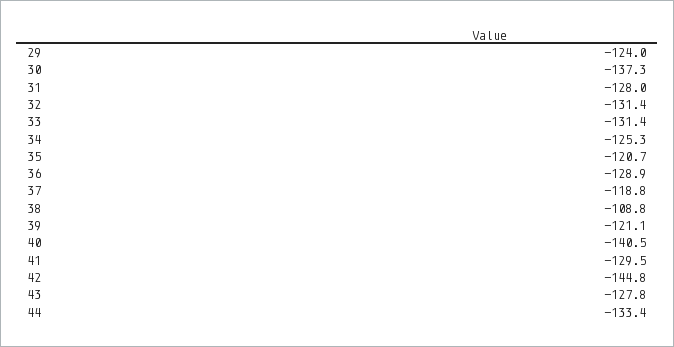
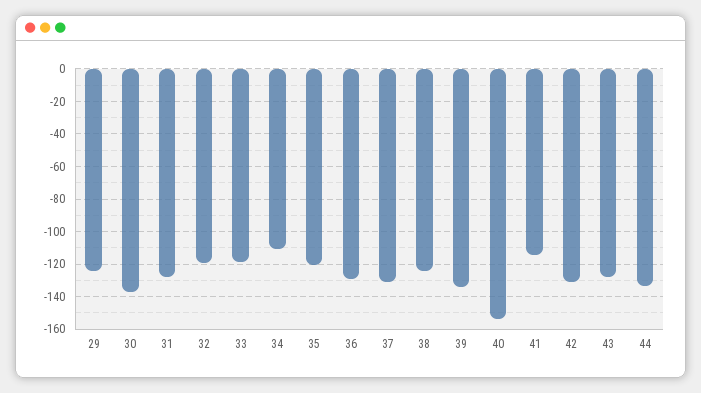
32: -131.4 -> -120
33: -131.4 -> -120
34: -125.3 -> -110
37: -118.8 -> -130
38: -108.8 -> -125
39: -121.1 -> -135
40: -140.5 -> -155
41: -129.5 -> -115
42: -144.8 -> -130

